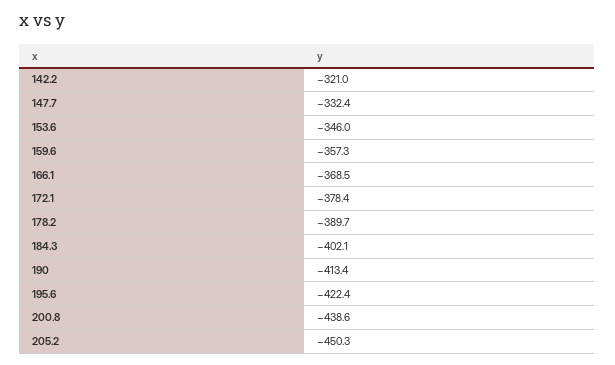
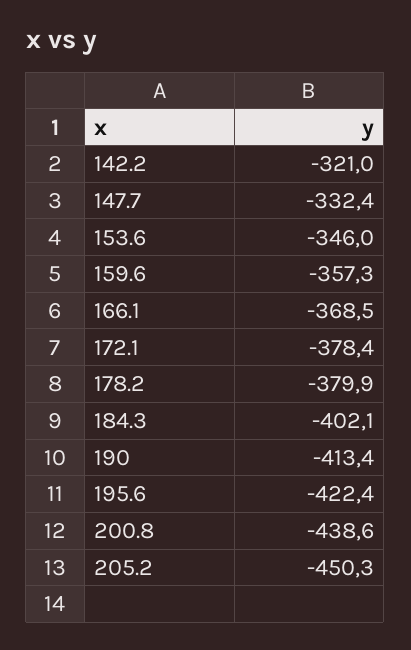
178.2: -389.7 -> -379.9

